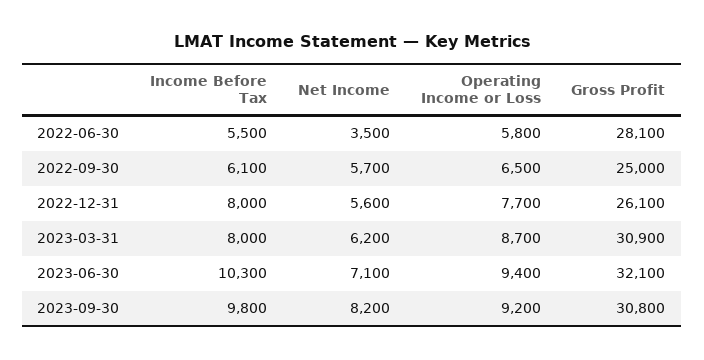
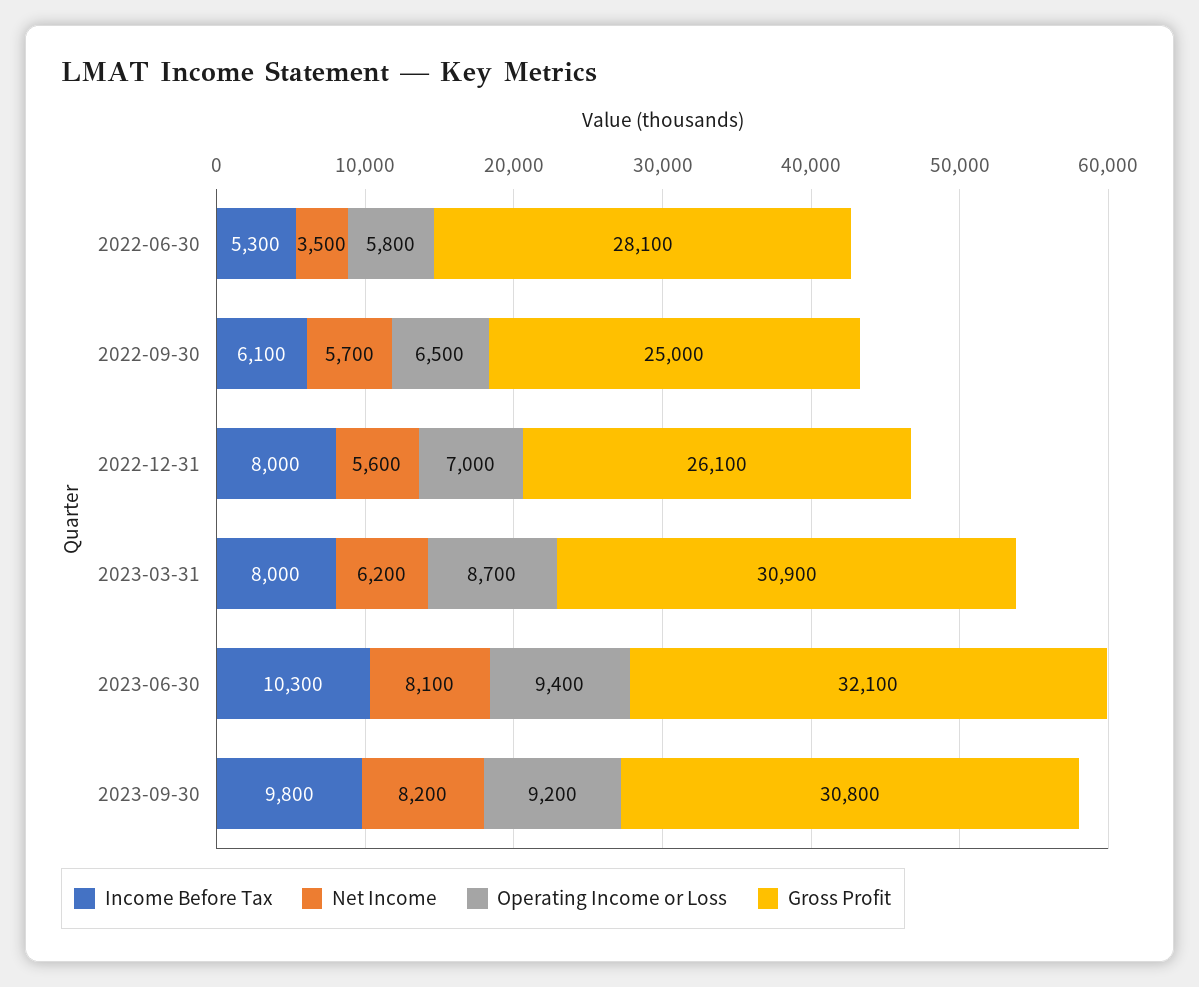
Income Before Tax, 2022-06-30: 5500 -> 5300
Operating Income or Loss, 2022-12-31: 7700 -> 7000
Net Income, 2023-06-30: 7100 -> 8100

